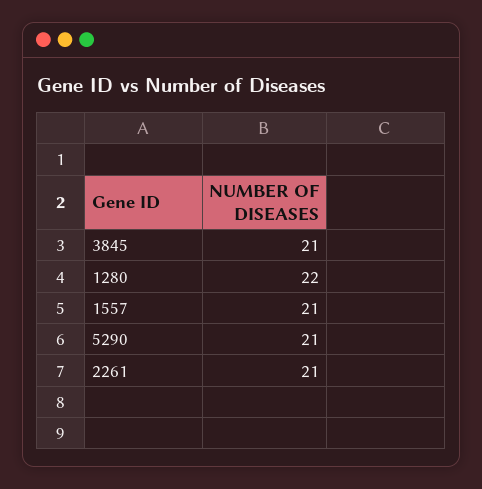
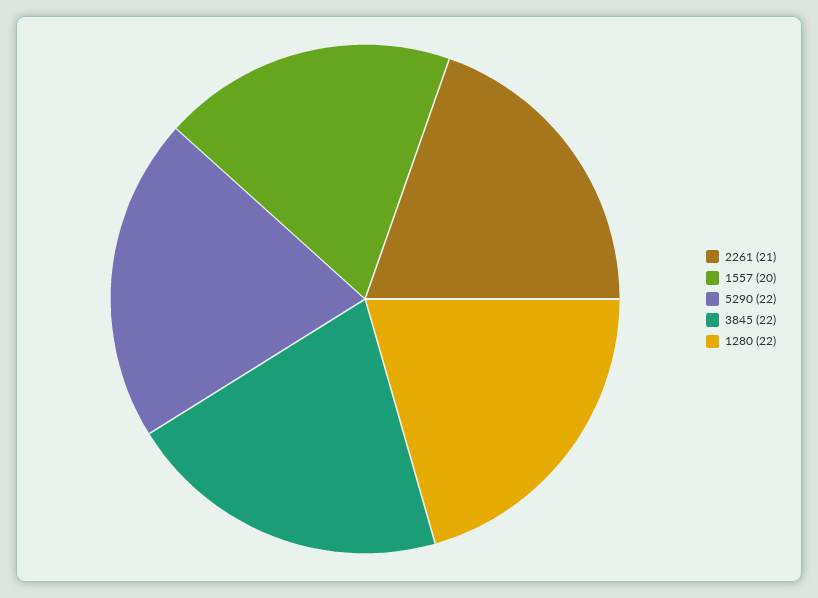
3845: 21 -> 22
1557: 21 -> 20
5290: 21 -> 22

